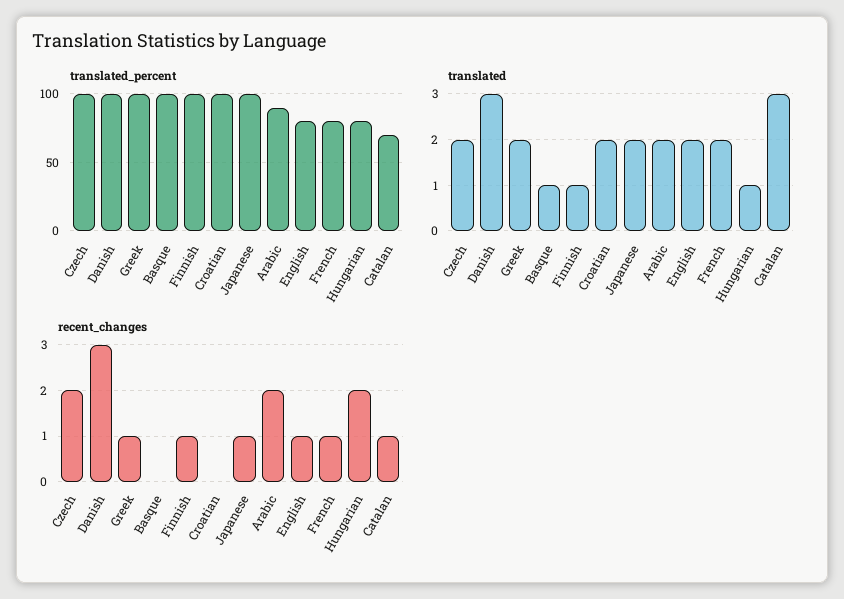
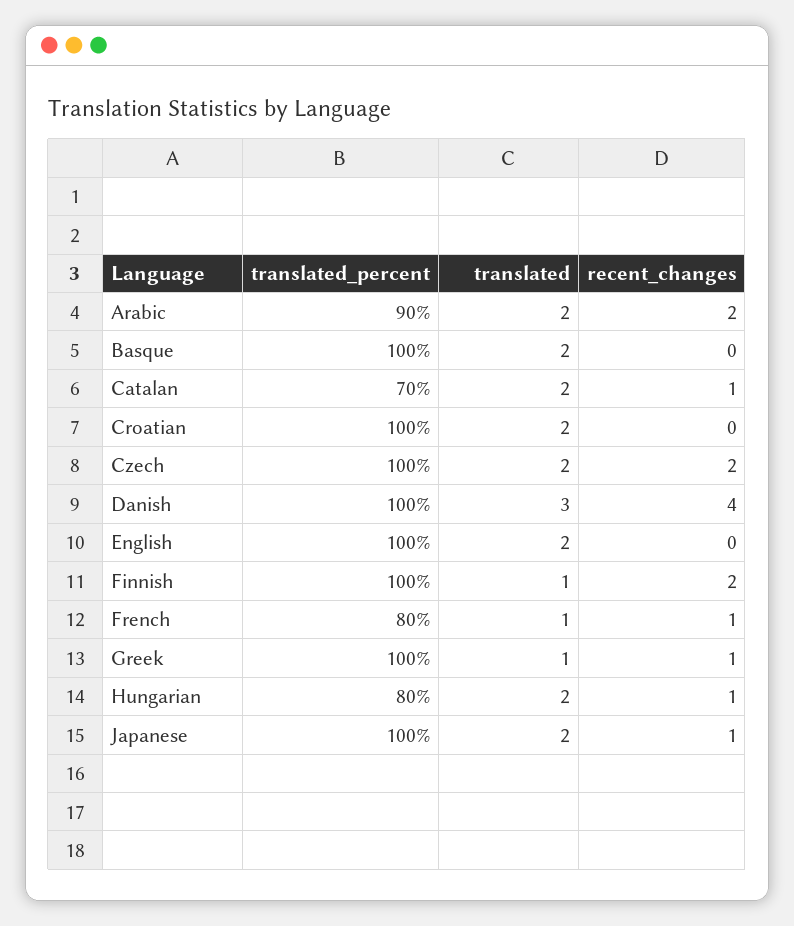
translated_percent, English: 80 -> 100
translated, Greek: 2 -> 1
translated, Basque: 1 -> 2
translated, French: 2 -> 1
translated, Hungarian: 1 -> 2
translated, Catalan: 3 -> 2
recent_changes, Danish: 3 -> 4
recent_changes, Finnish: 1 -> 2
recent_changes, English: 1 -> 0
recent_changes, Hungarian: 2 -> 1

